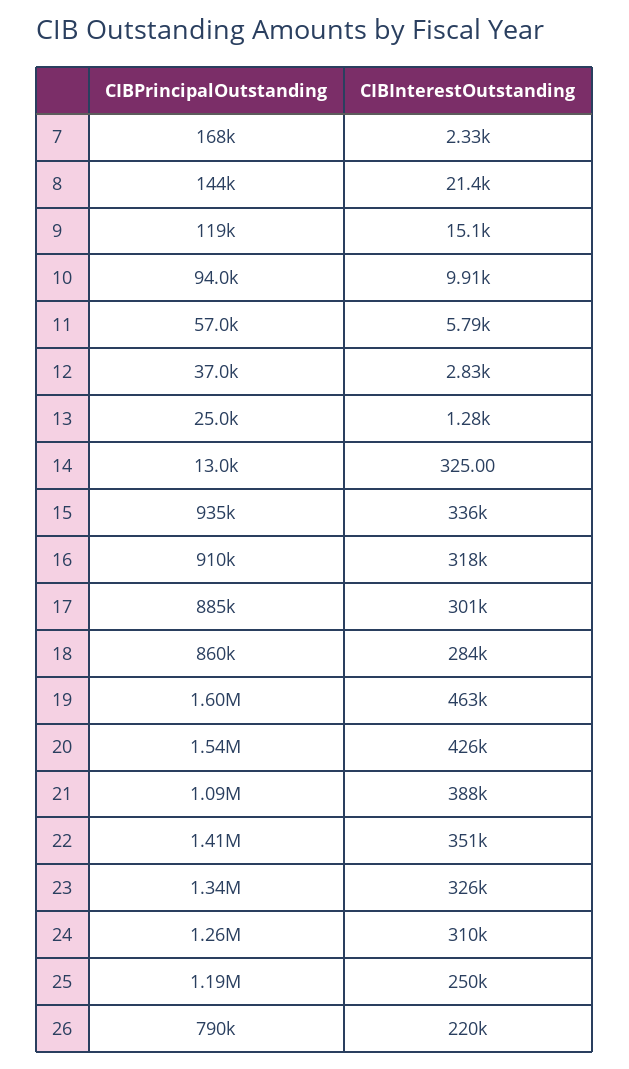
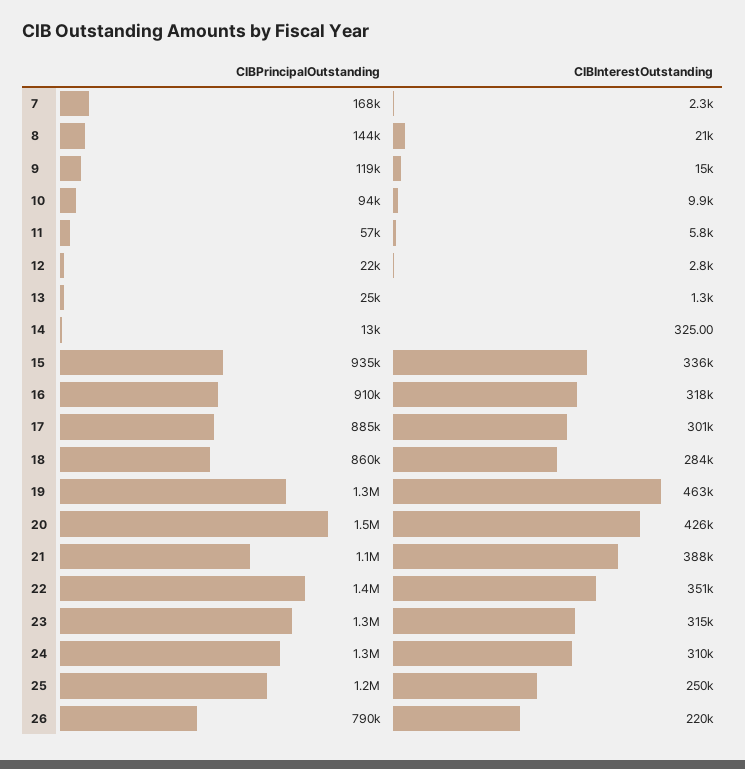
CIBPrincipalOutstanding, 12: 37000 -> 22000
CIBPrincipalOutstanding, 19: 1600000 -> 1300000
CIBInterestOutstanding, 23: 326000 -> 315000

